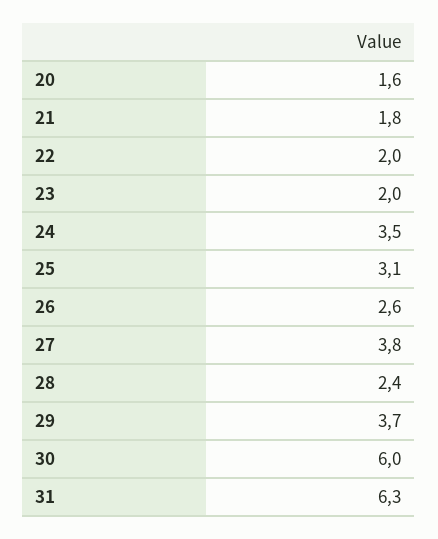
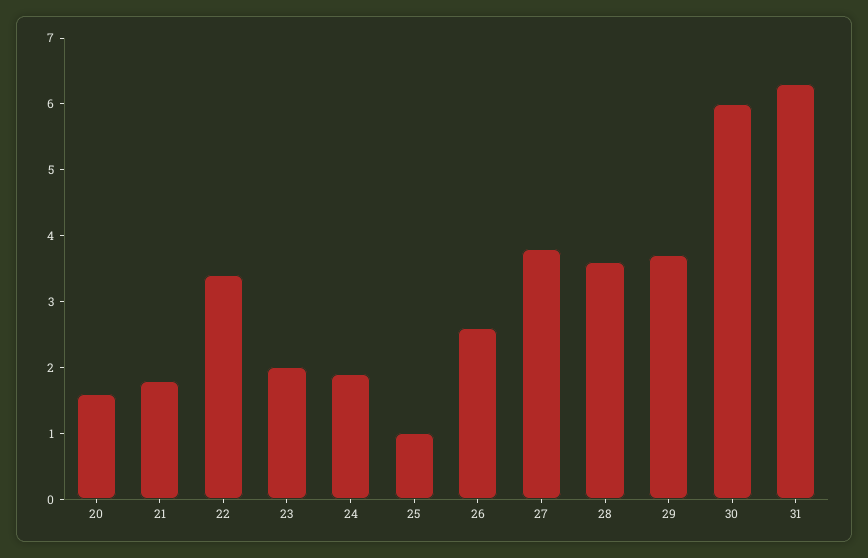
22: 2 -> 3.5
24: 3.5 -> 2
25: 3.1 -> 1
28: 2.4 -> 3.5

